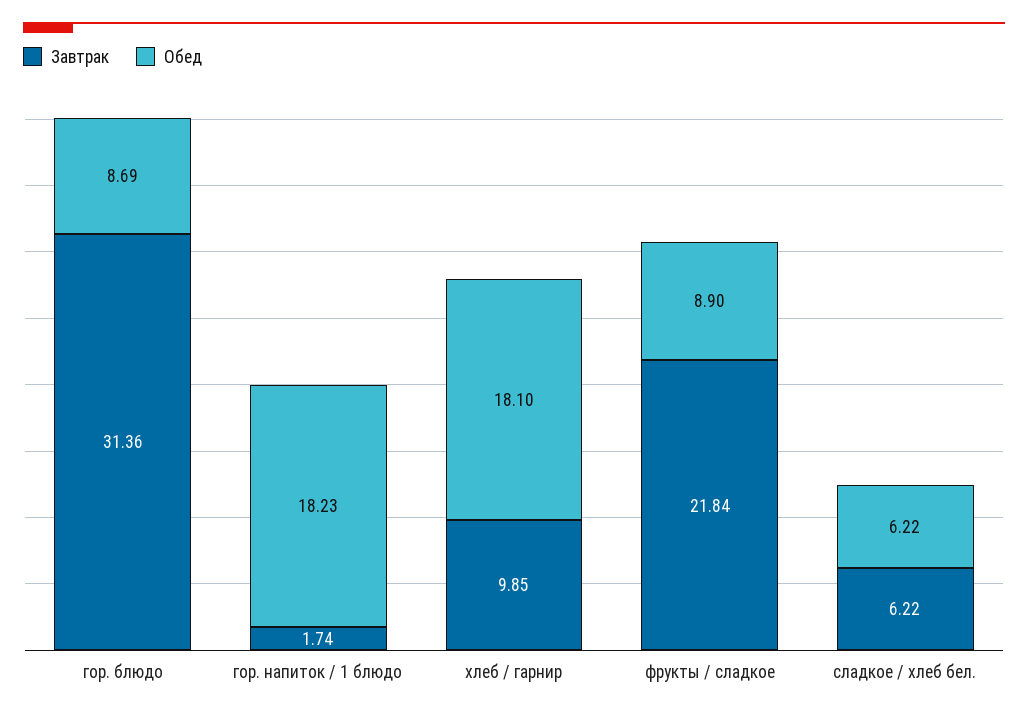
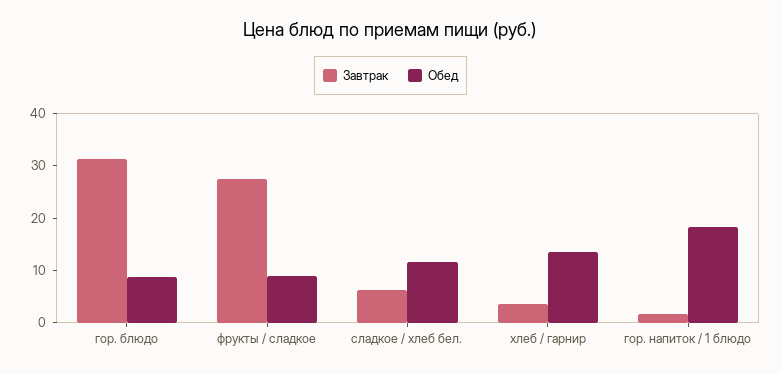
Завтрак, хлеб / гарнир: 9.85 -> 4
Обед, хлеб / гарнир: 18.1 -> 14
Завтрак, фрукты / сладкое: 21.84 -> 28
Обед, сладкое / хлеб бел.: 6.22 -> 12

